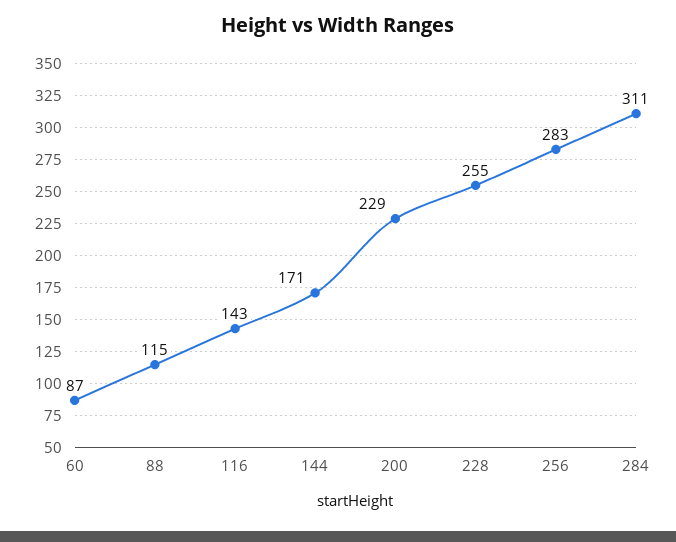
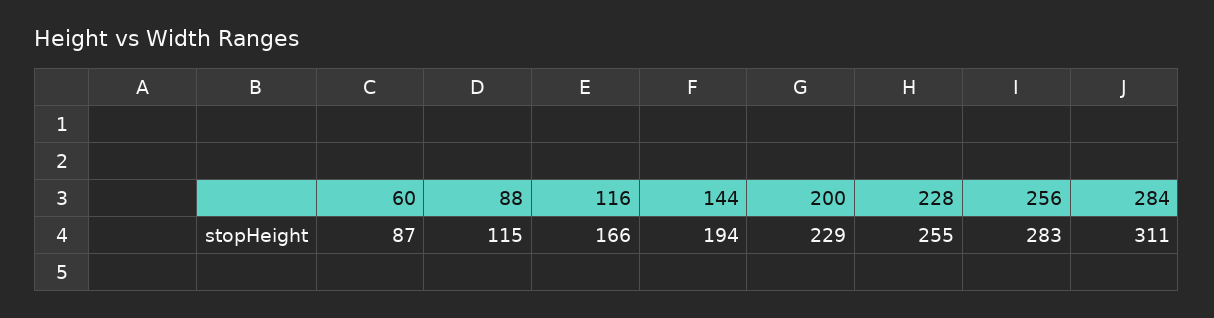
116: 143 -> 166
144: 171 -> 194

